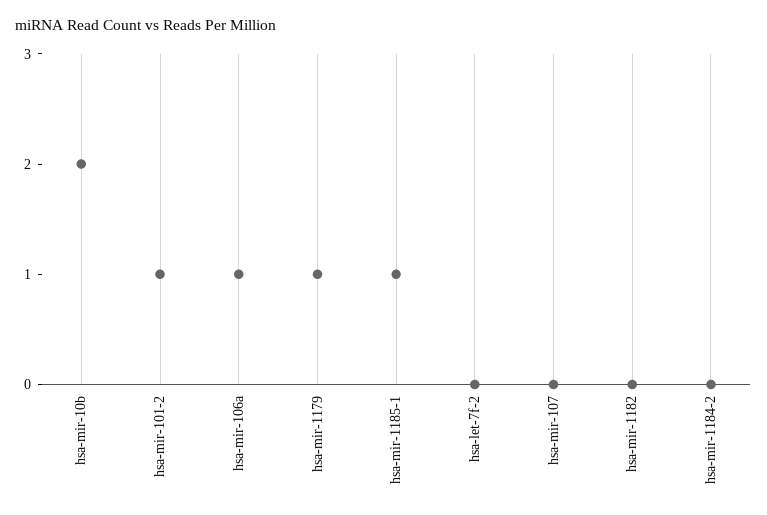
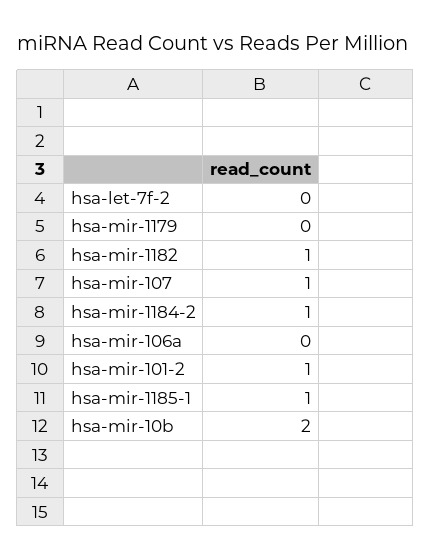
hsa-mir-106a: 1 -> 0
hsa-mir-1179: 1 -> 0
hsa-mir-107: 0 -> 1
hsa-mir-1182: 0 -> 1
hsa-mir-1184-2: 0 -> 1

